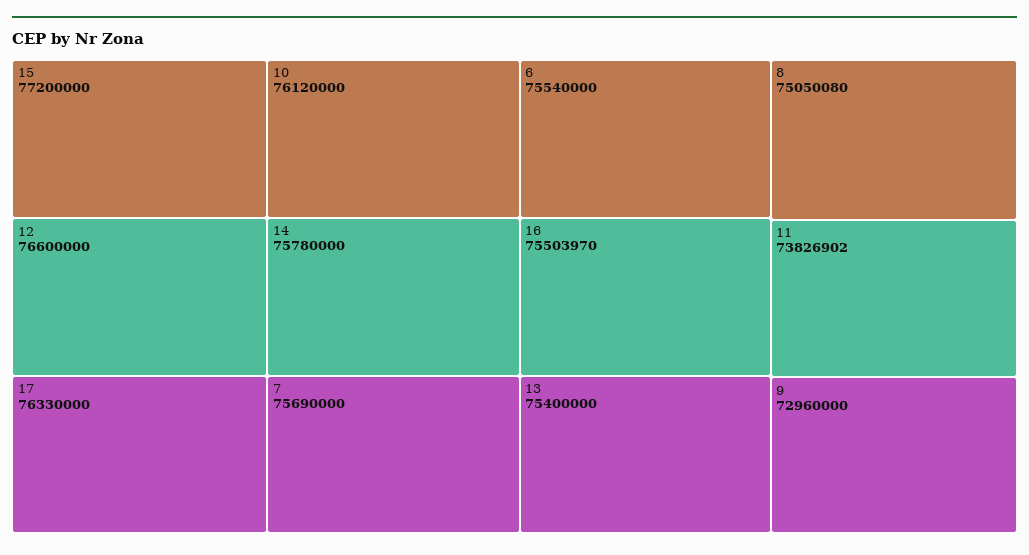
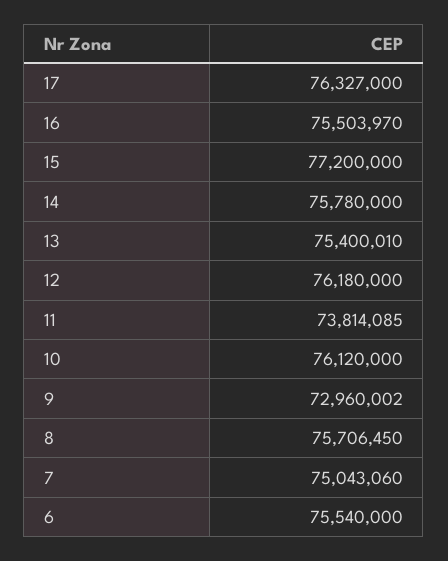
12: 76600000 -> 76180000
17: 76330000 -> 76327000
7: 75690000 -> 75043060
13: 75400000 -> 75400010
8: 75050080 -> 75706450
11: 73826902 -> 73814085
9: 72960000 -> 72960002

